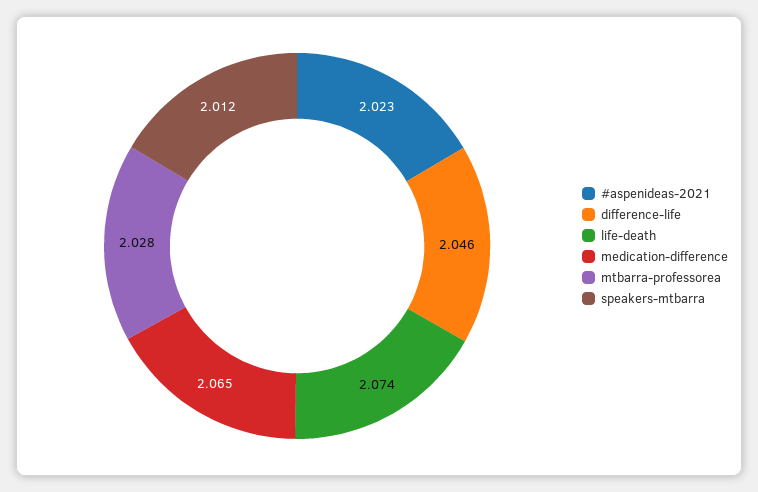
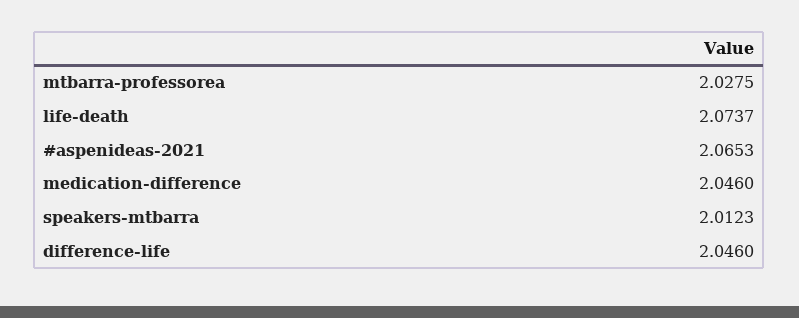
#aspenideas-2021: 2.023 -> 2.0653
medication-difference: 2.065 -> 2.046

